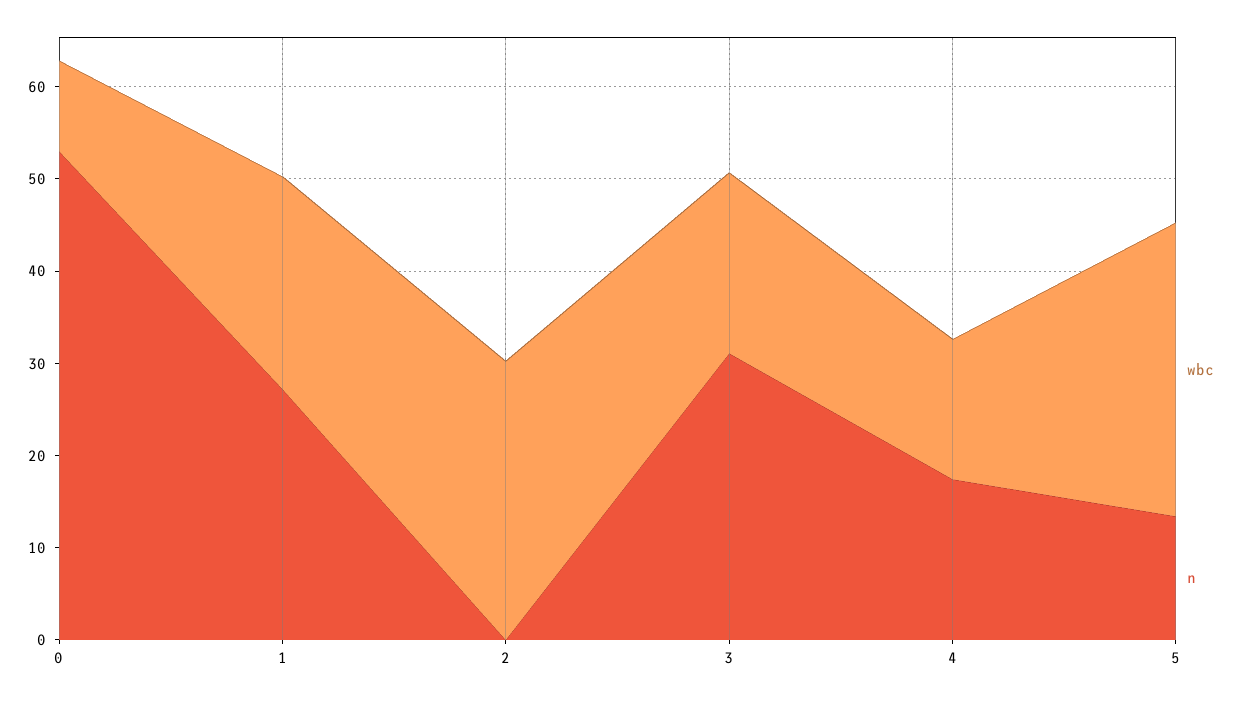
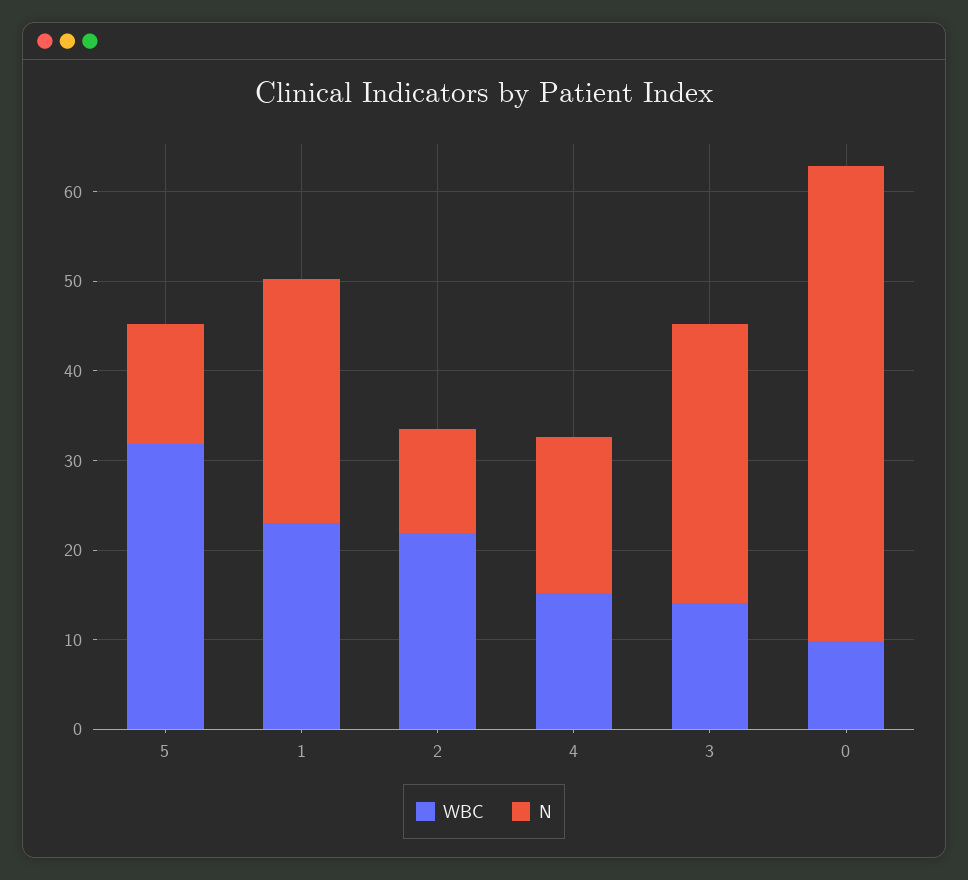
wbc, 2: 30 -> 22
n, 2: 0 -> 12
wbc, 3: 20 -> 14

